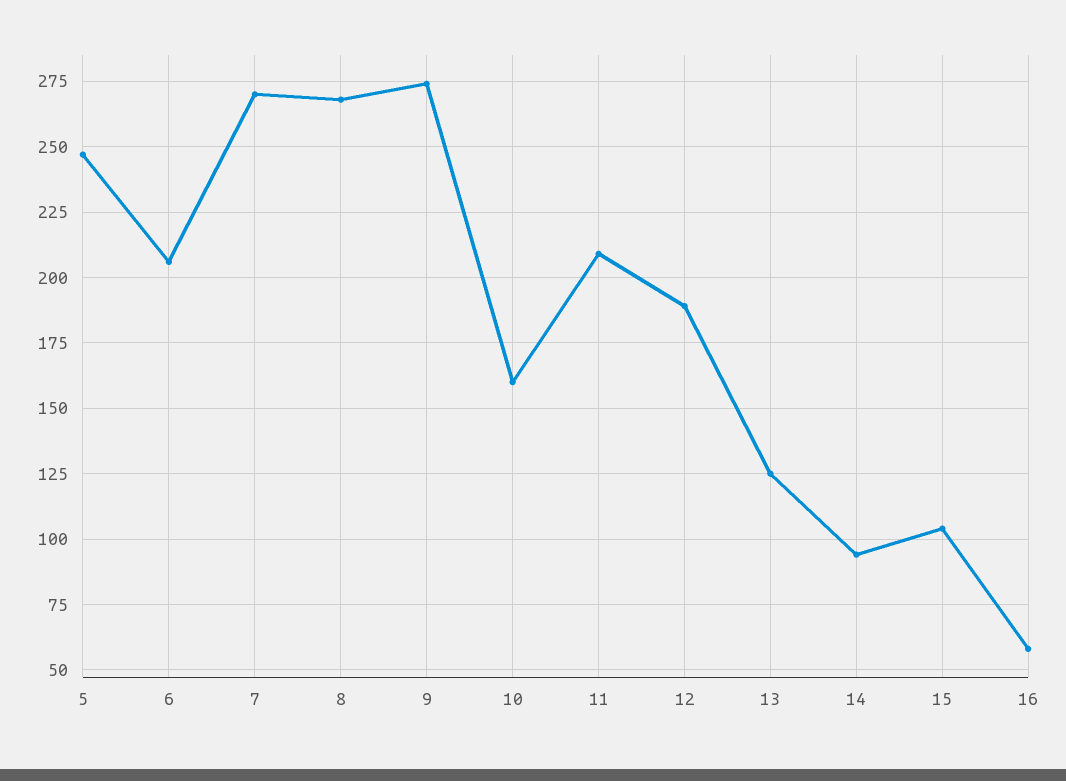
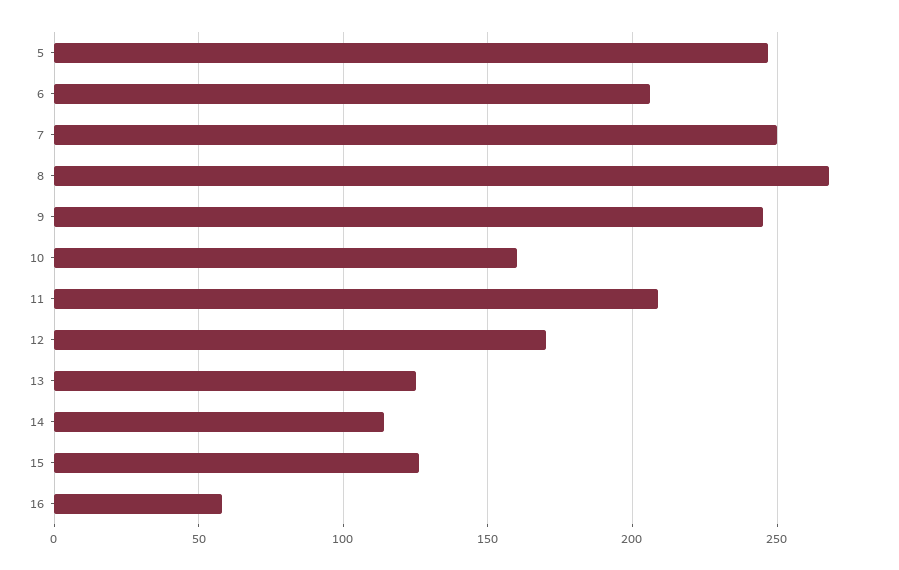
7: 270 -> 250
9: 275 -> 245
12: 190 -> 170
14: 95 -> 115
15: 105 -> 125

